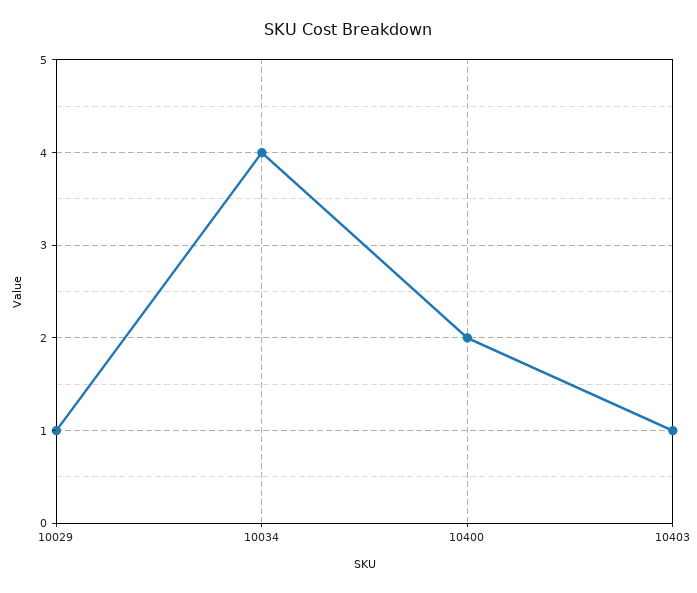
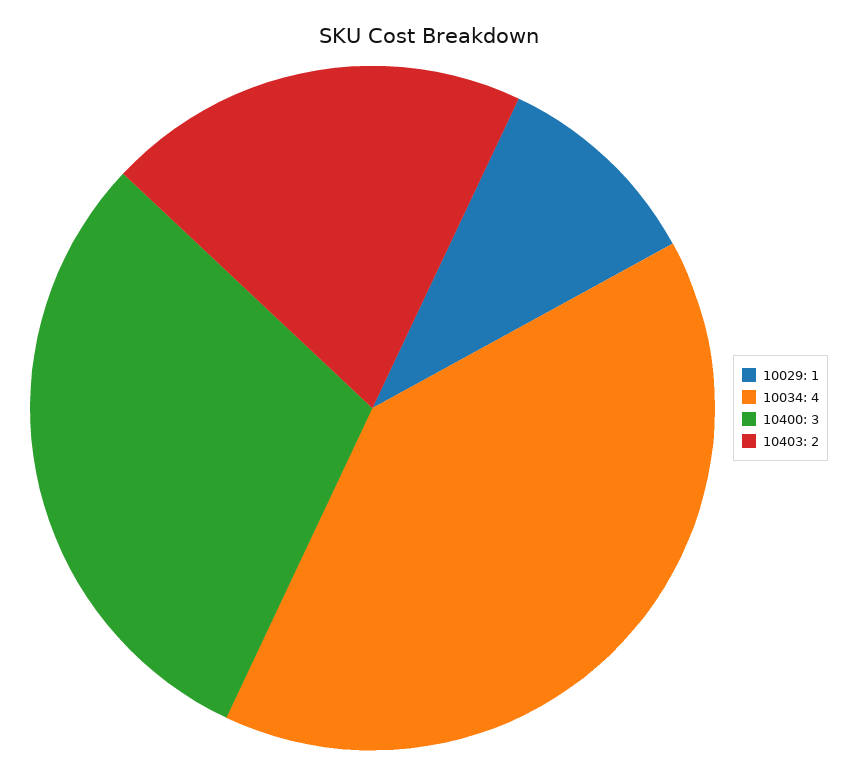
10400: 2 -> 3
10403: 1 -> 2

